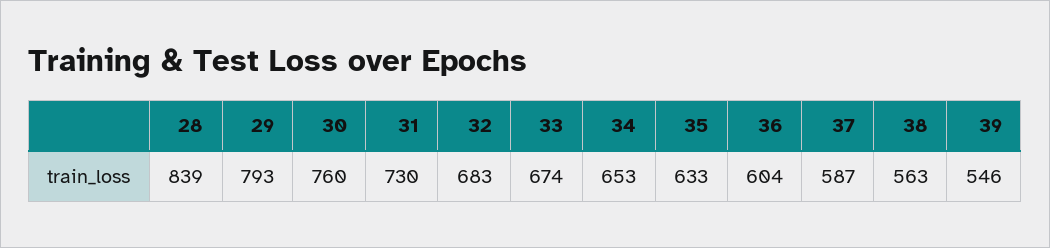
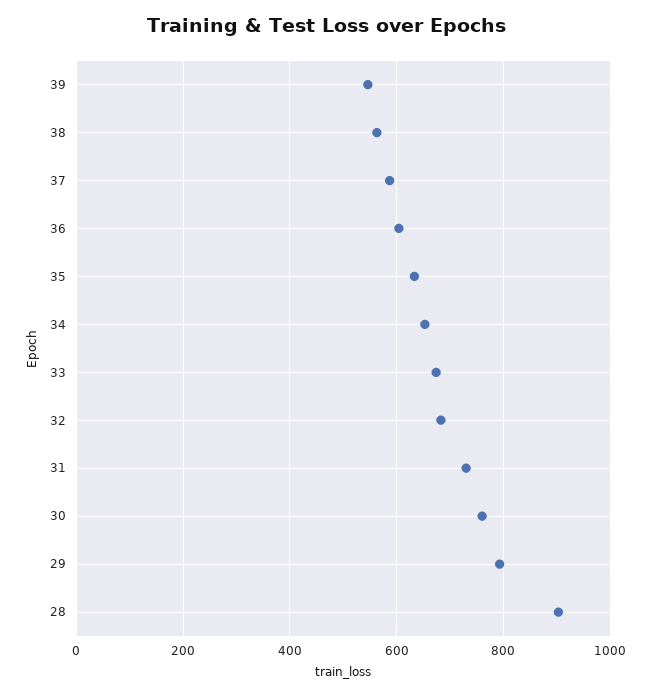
28: 839 -> 900

